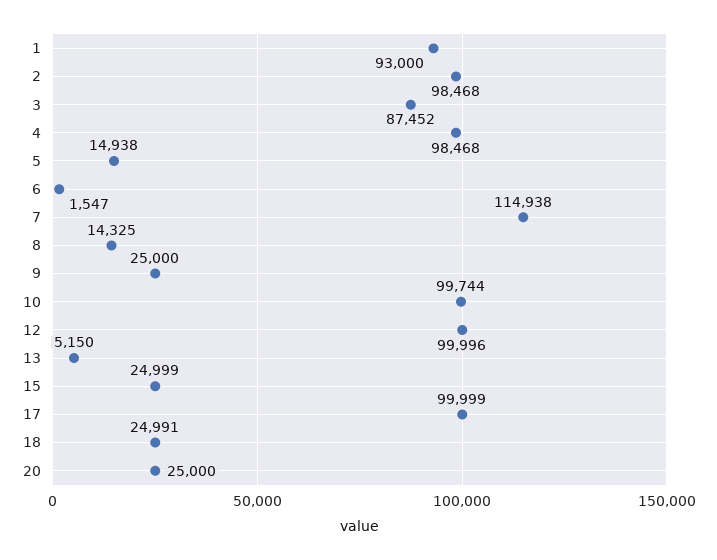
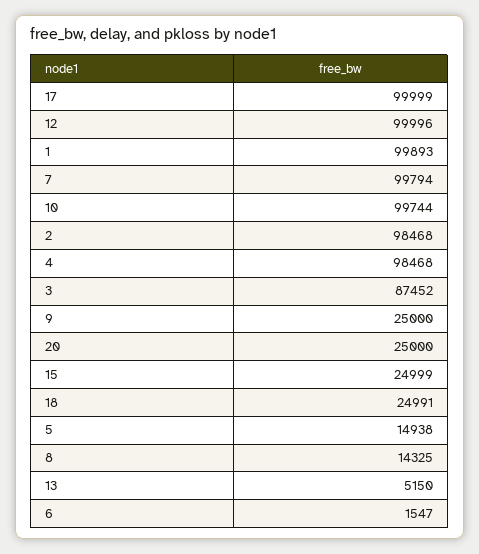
1: 93000 -> 99893
7: 114938 -> 99794

